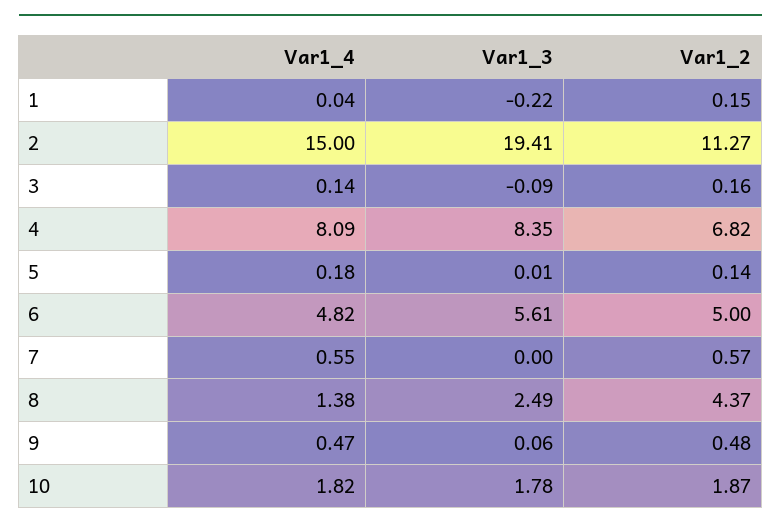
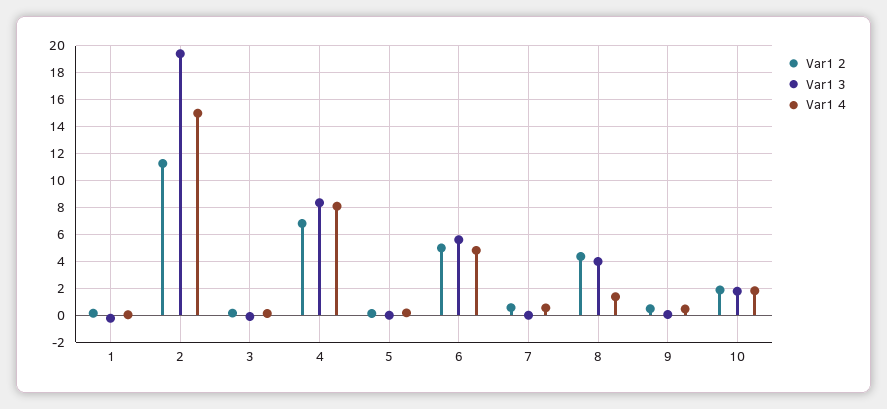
Var1_3, 8: 2.49 -> 4

